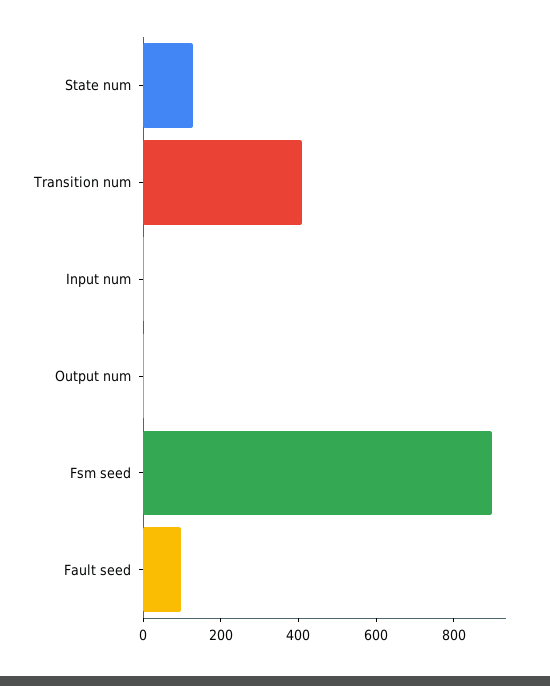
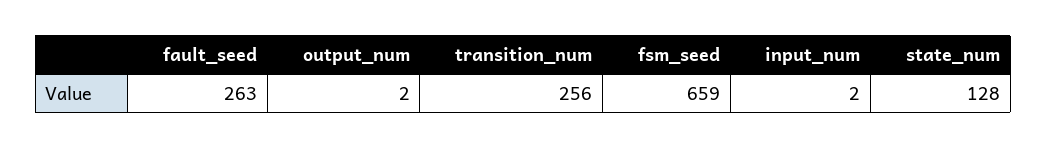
Transition num: 400 -> 256
Fsm seed: 900 -> 659
Fault seed: 100 -> 263

